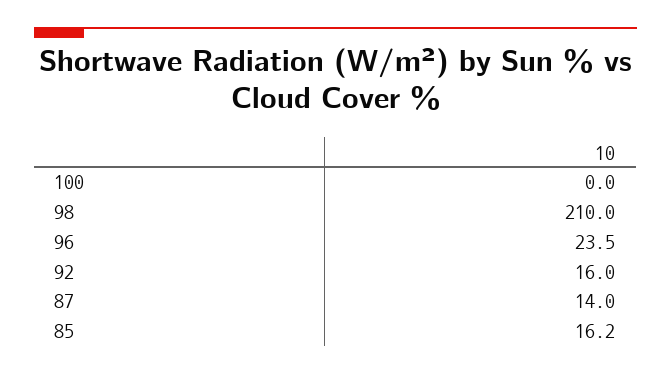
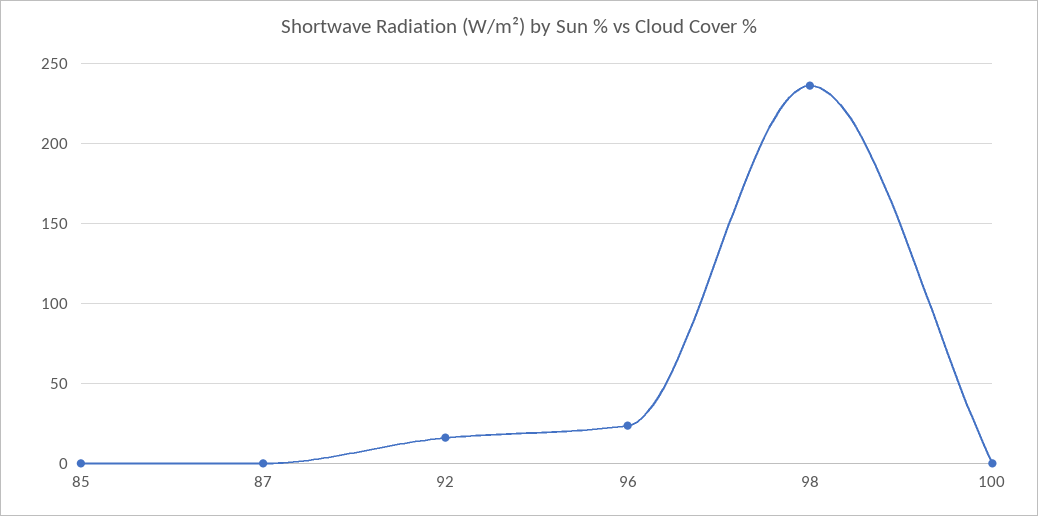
98: 210 -> 235
87: 14 -> 0
85: 16.2 -> 0

